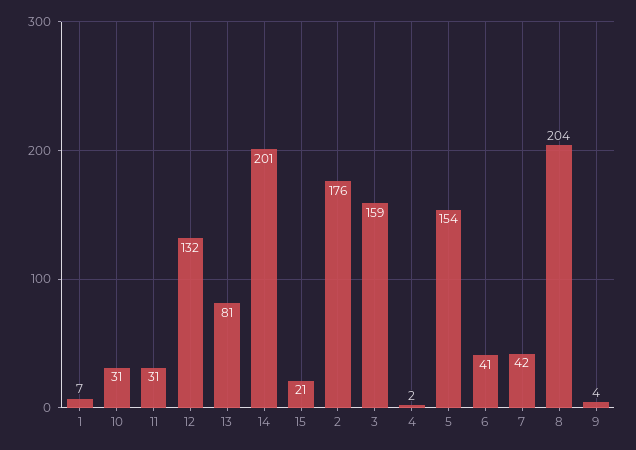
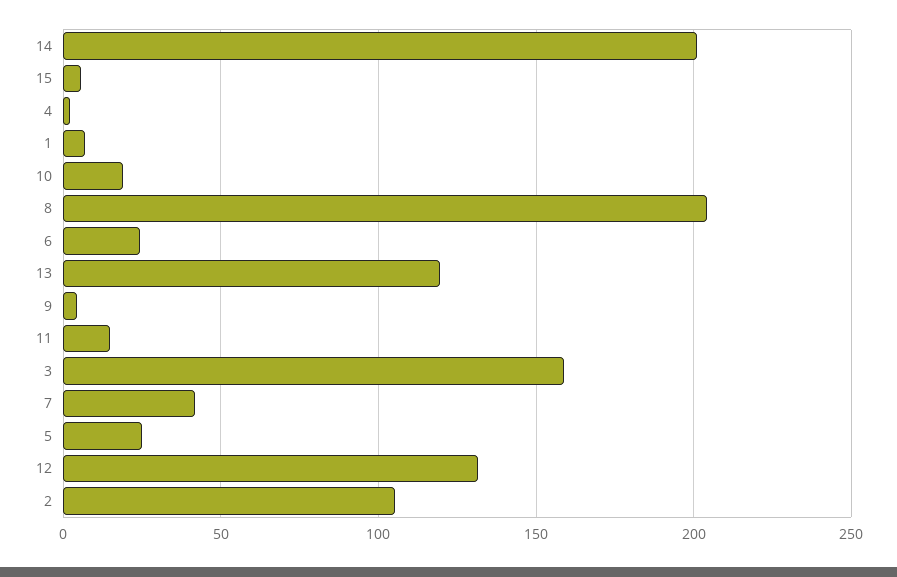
10: 31 -> 20
11: 31 -> 15
13: 81 -> 120
15: 21 -> 5
2: 176 -> 105
5: 154 -> 25
6: 41 -> 25

